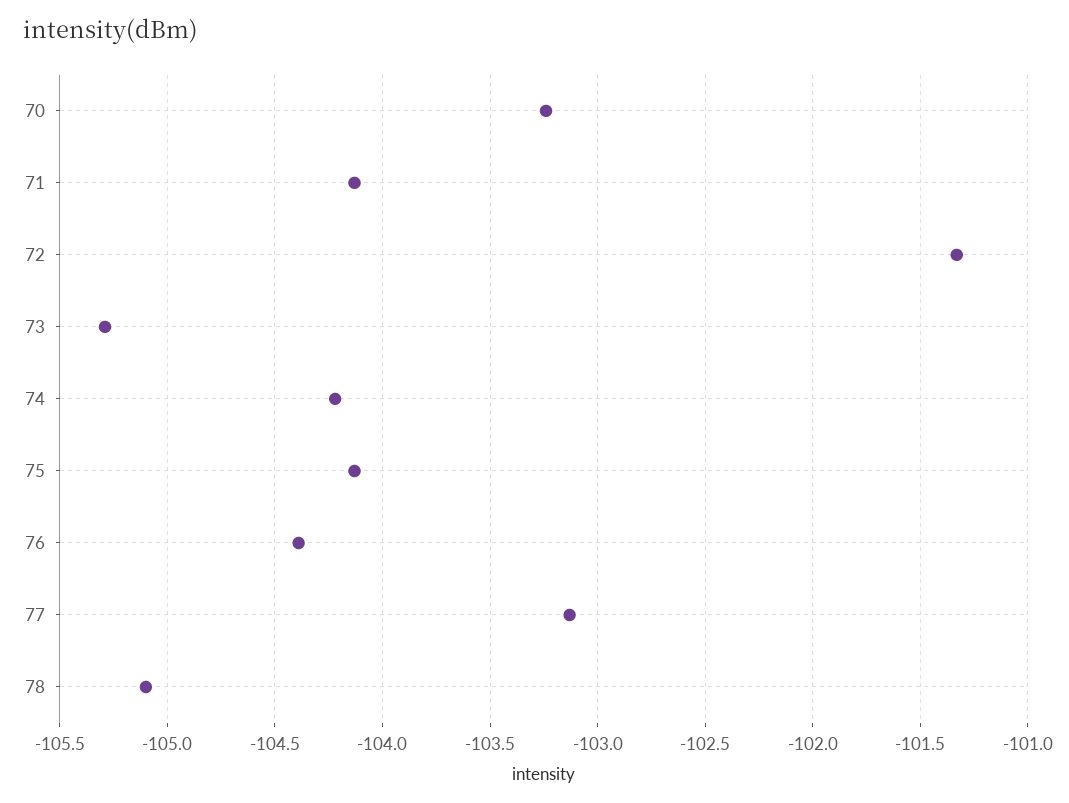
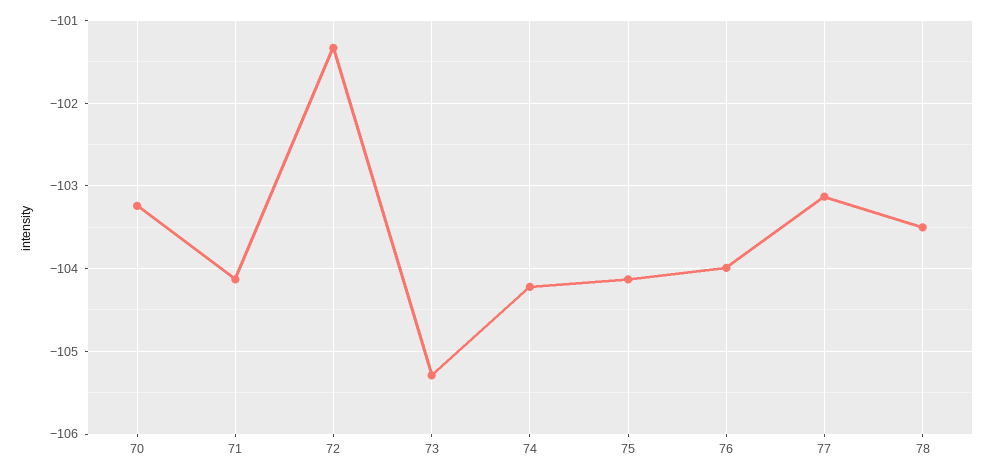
76: -104.4 -> -104
78: -105.1 -> -103.5

